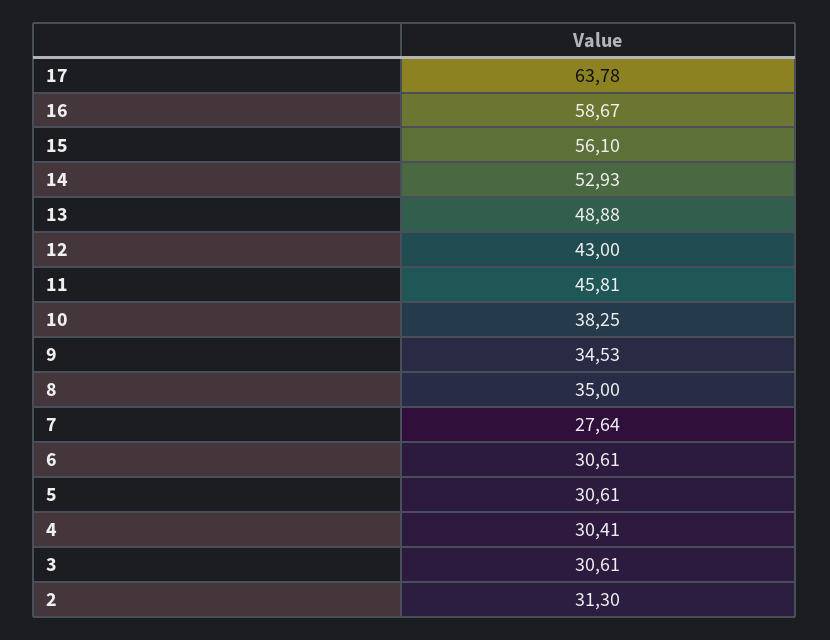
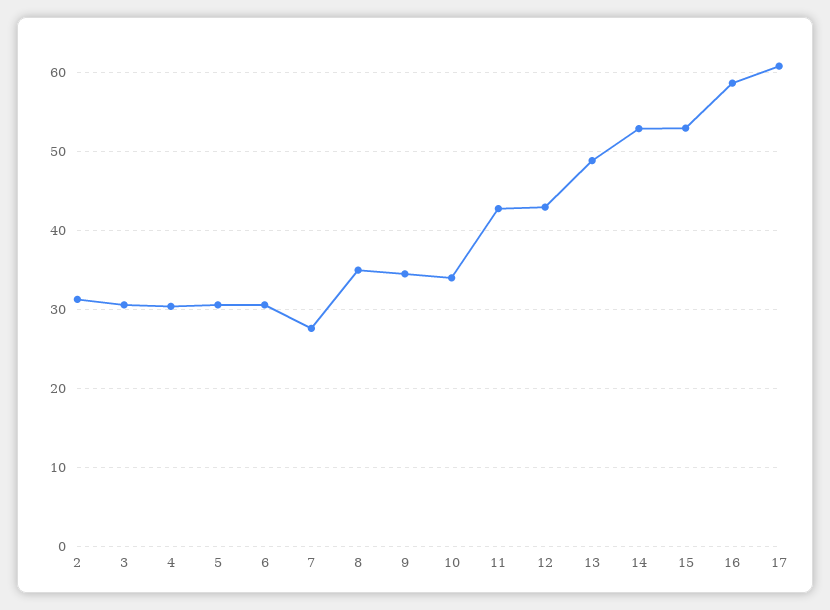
17: 63.78 -> 61
15: 56.1 -> 53
11: 45.81 -> 43
10: 38.25 -> 34

